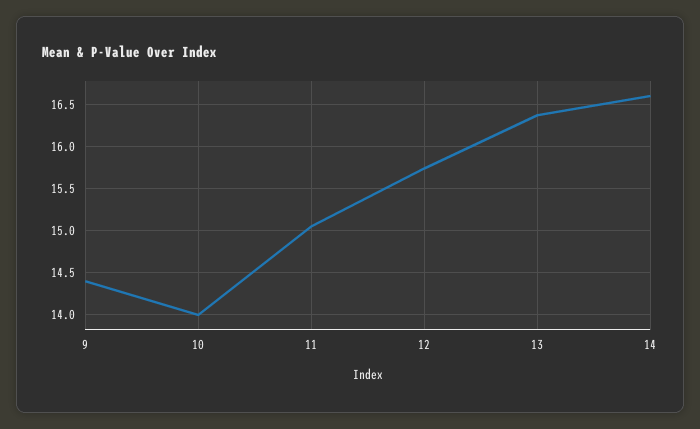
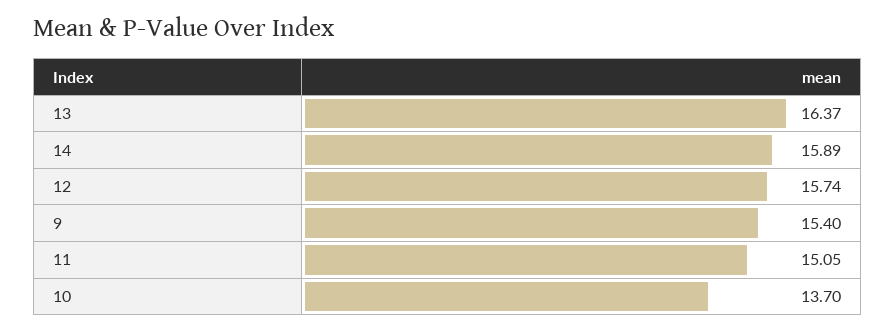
9: 14.4 -> 15.4
10: 14 -> 13.7
14: 16.6 -> 15.89

